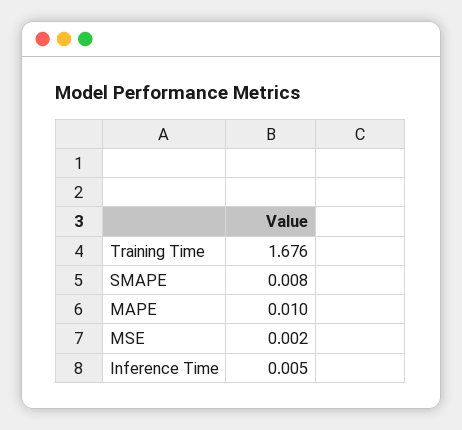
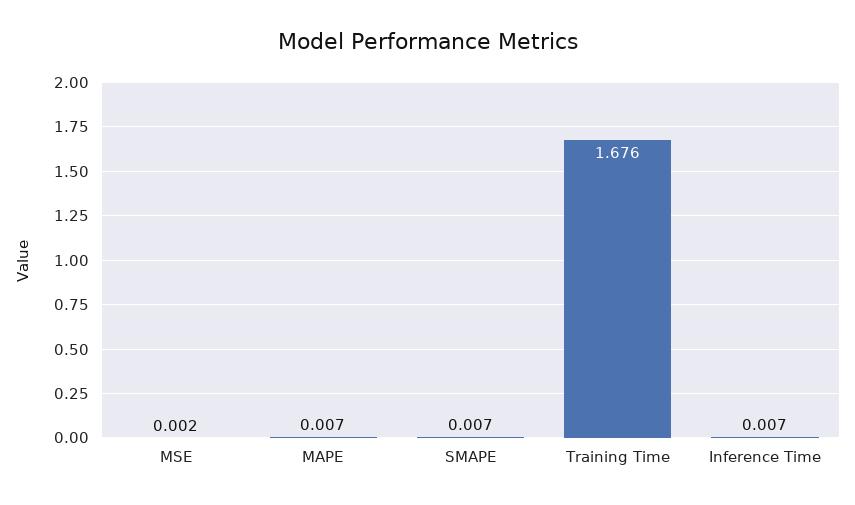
SMAPE: 0.008 -> 0.007
MAPE: 0.01 -> 0.007
Inference Time: 0.005 -> 0.007

